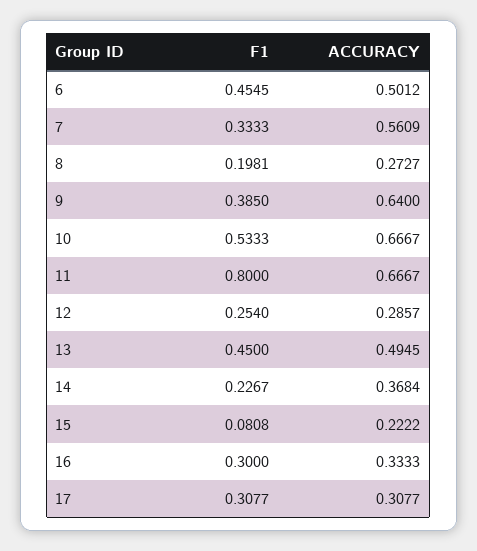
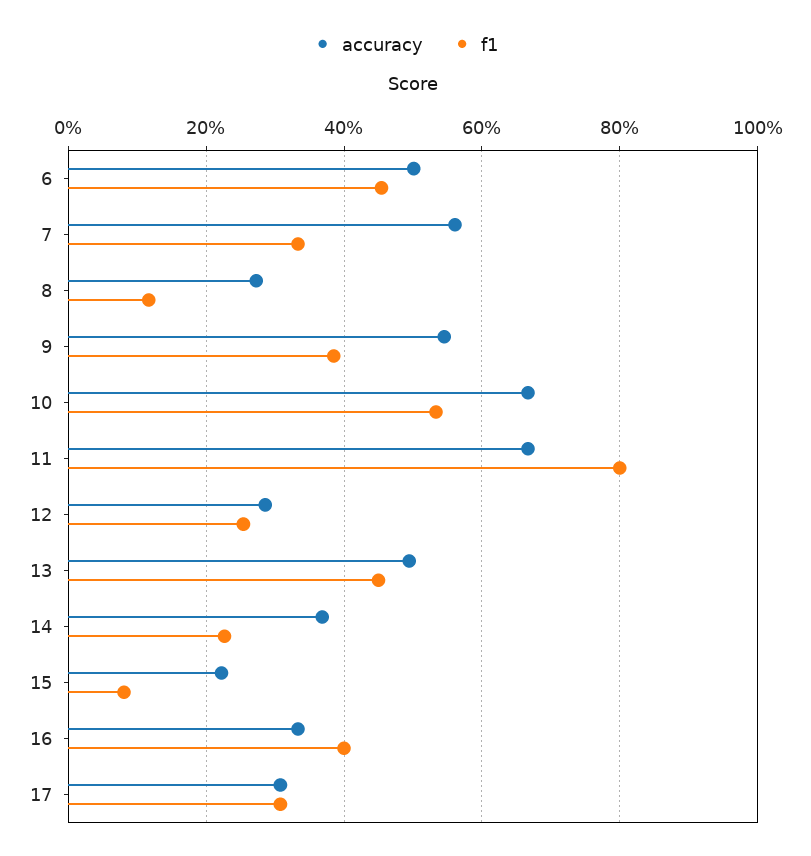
F1, 8: 0.1981 -> 0.12
ACCURACY, 9: 0.64 -> 0.54
F1, 16: 0.3 -> 0.4

